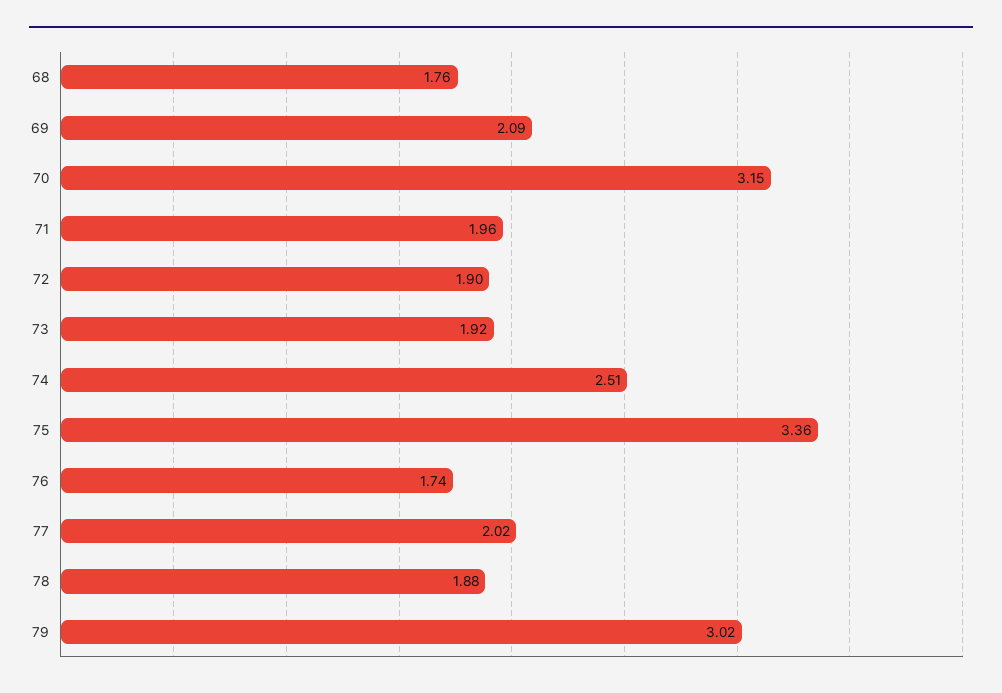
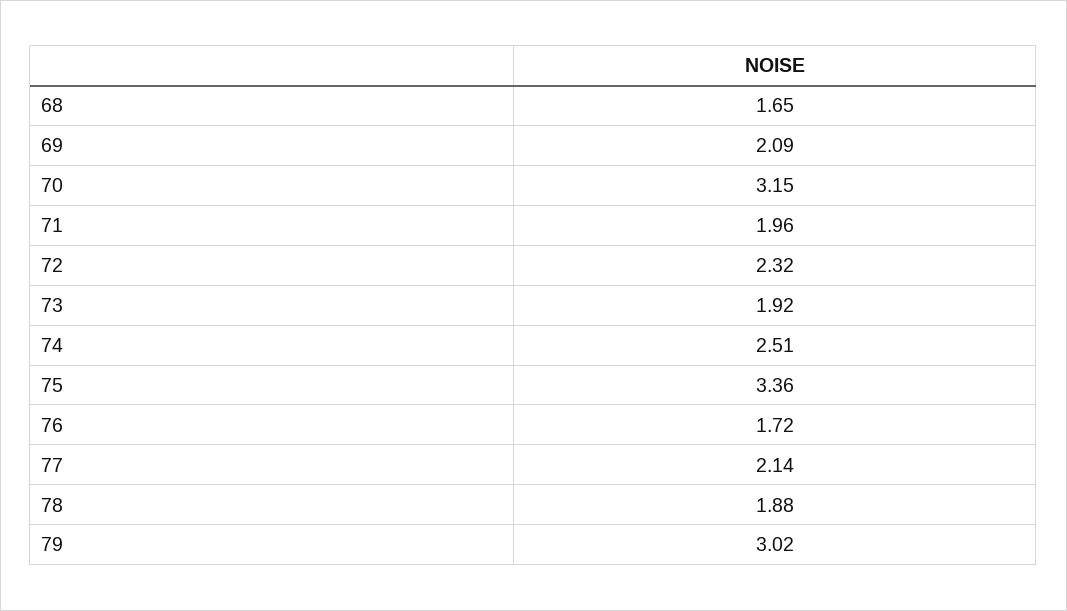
68: 1.76 -> 1.65
72: 1.9 -> 2.32
76: 1.74 -> 1.72
77: 2.02 -> 2.14

